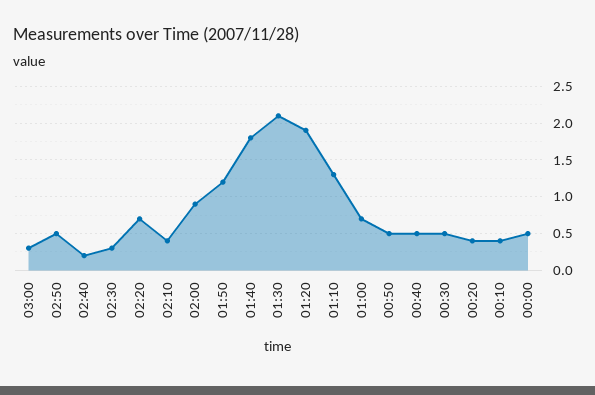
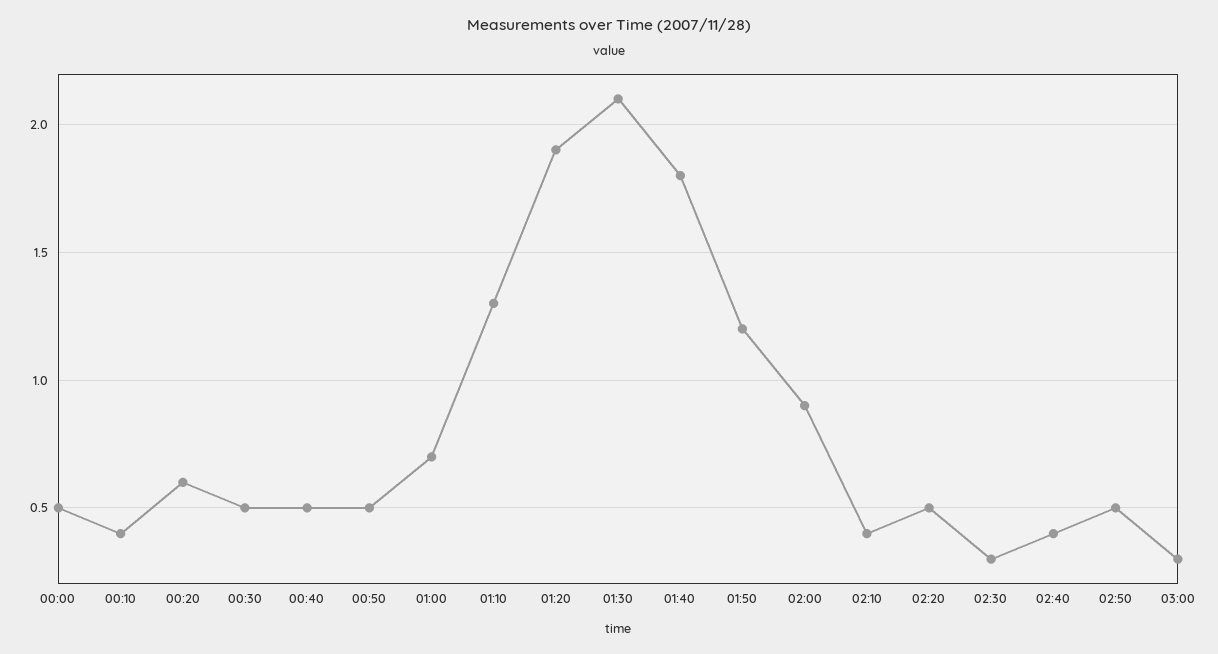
02:40: 0.2 -> 0.4
02:20: 0.7 -> 0.5
00:20: 0.4 -> 0.6

